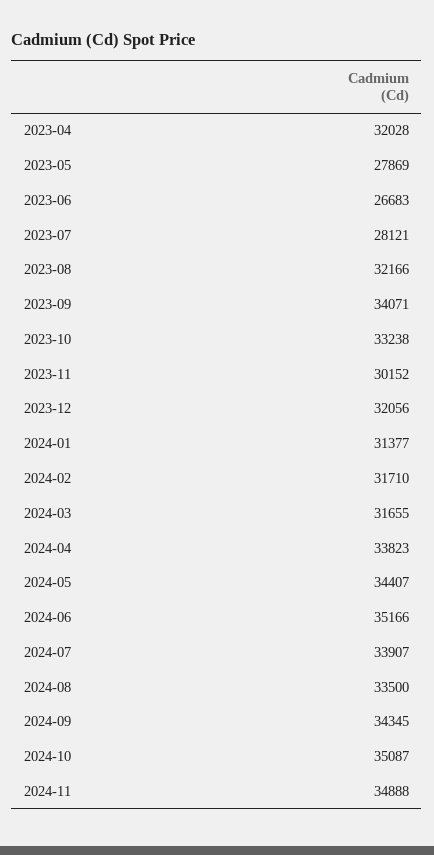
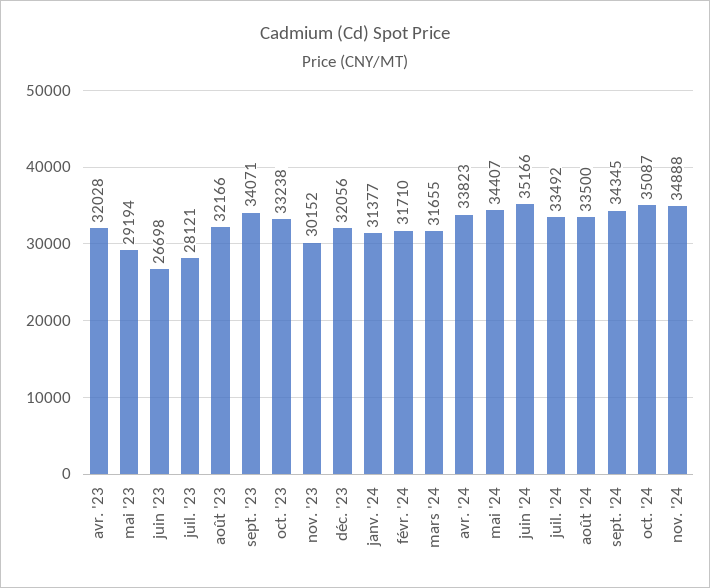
2023-05: 27869 -> 29194
2023-06: 26683 -> 26698
2024-07: 33907 -> 33492

